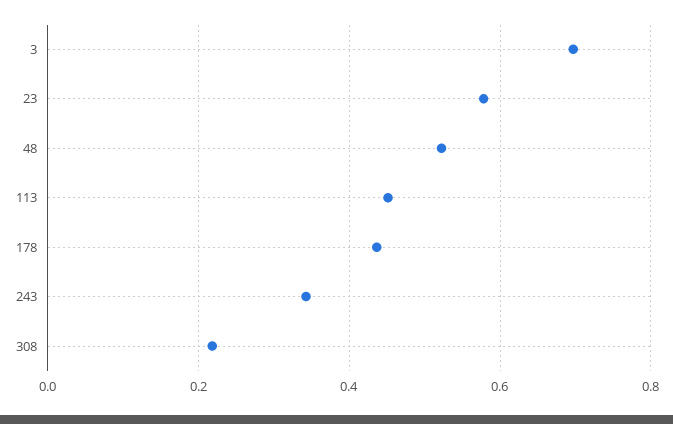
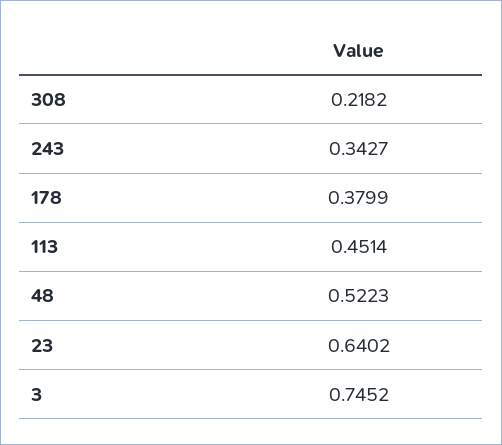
3: 0.7 -> 0.7452
23: 0.58 -> 0.6402
178: 0.44 -> 0.3799

